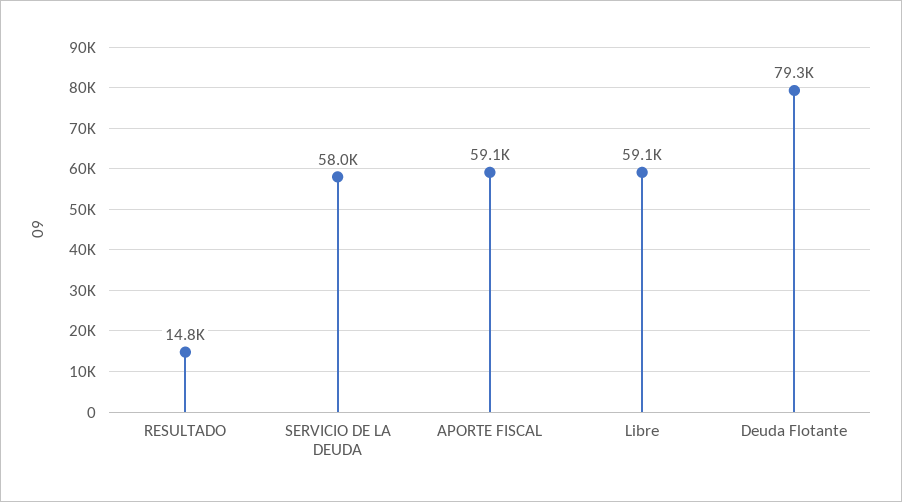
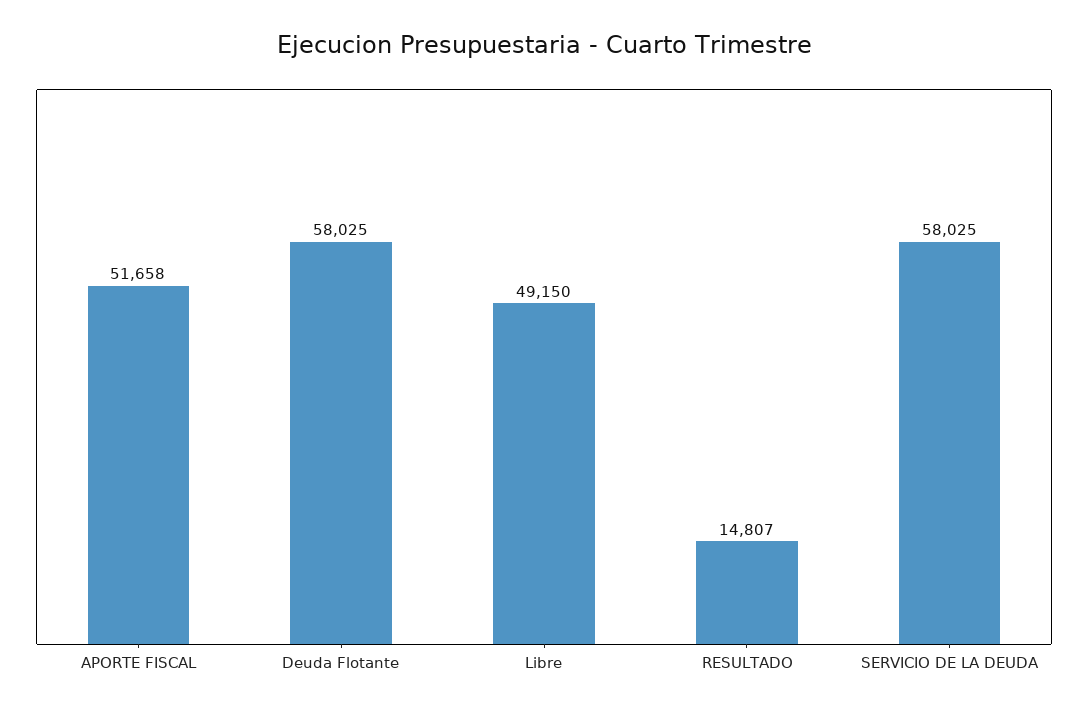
APORTE FISCAL: 59100 -> 51658
Libre: 59100 -> 49150
Deuda Flotante: 79300 -> 58025

